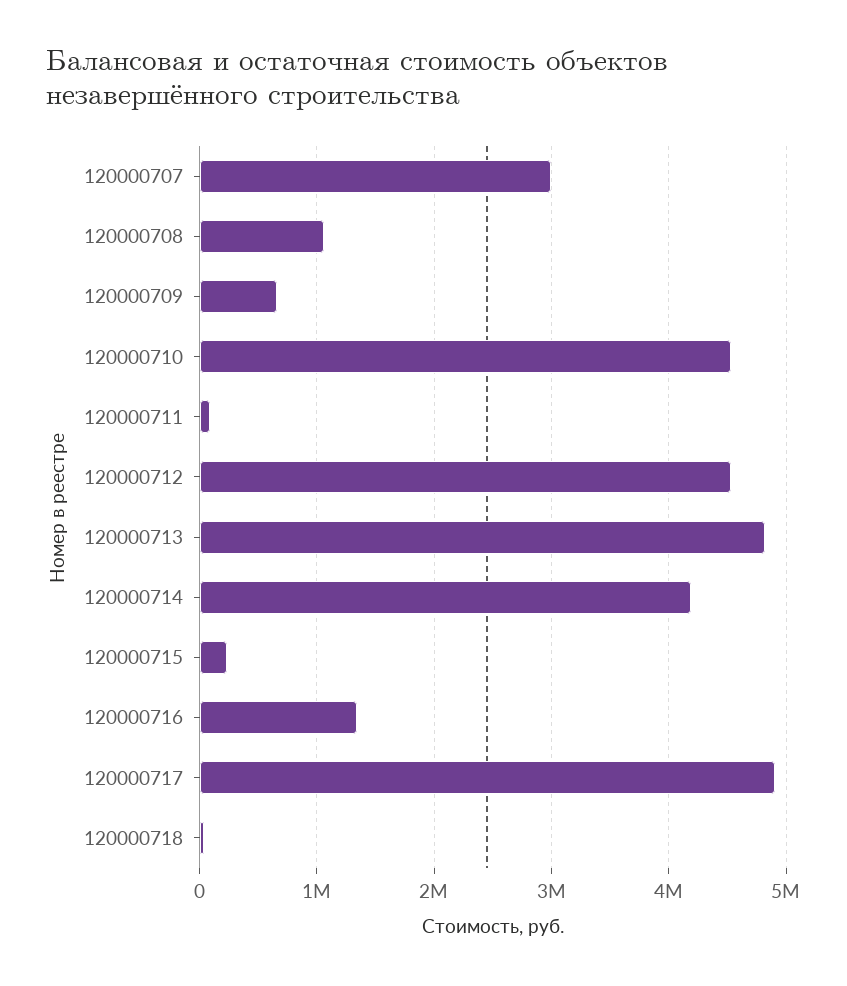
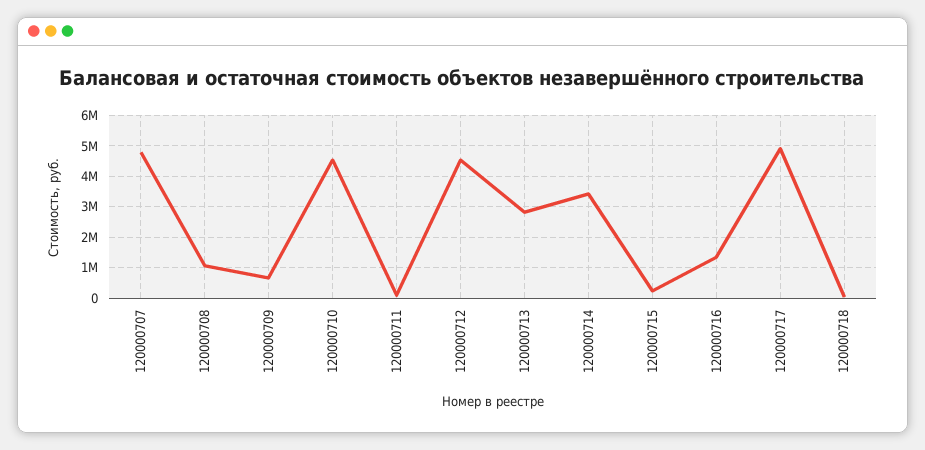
120000707: 3000000 -> 4800000
120000713: 4800000 -> 2800000
120000714: 4200000 -> 3400000

